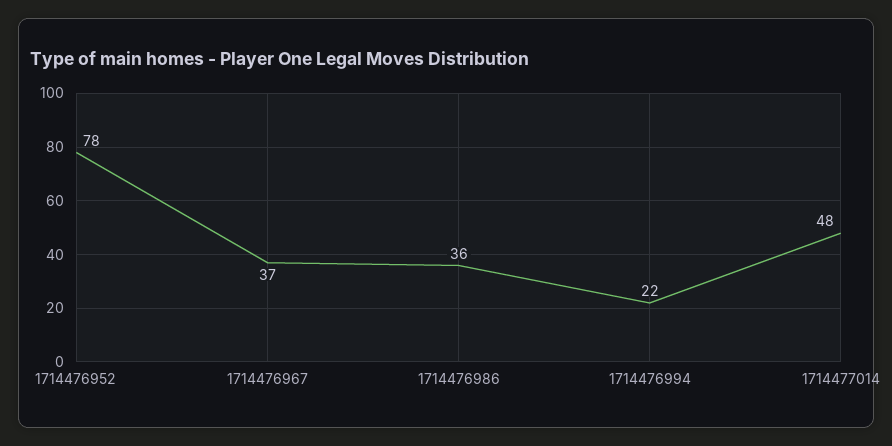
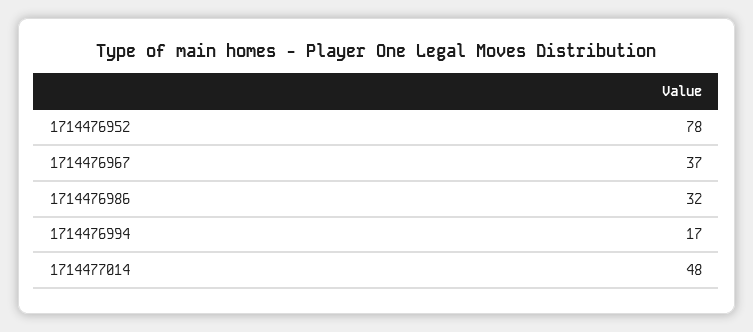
1714476986: 36 -> 32
1714476994: 22 -> 17

